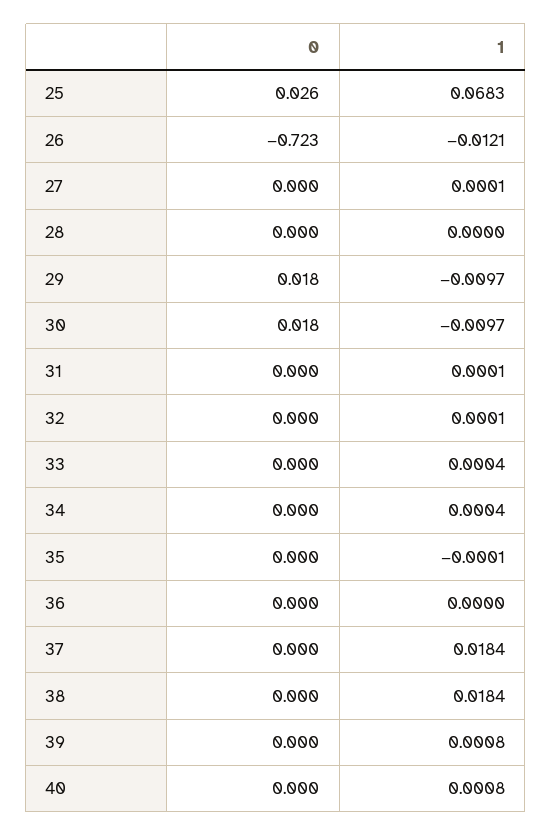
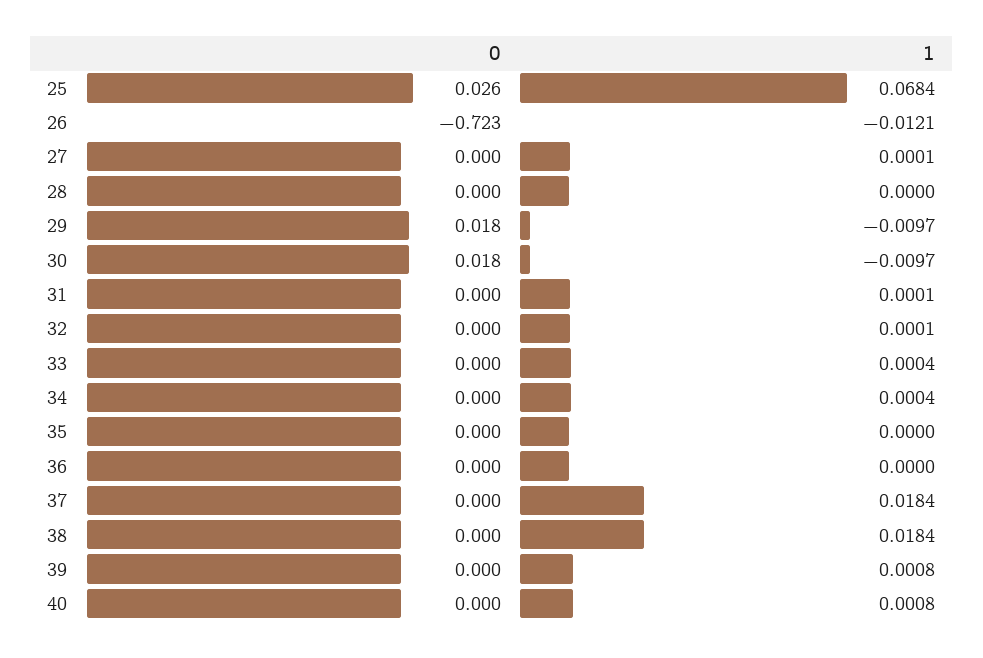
1, 25: 0.0683 -> 0.0684
1, 35: -0.0001 -> 0

